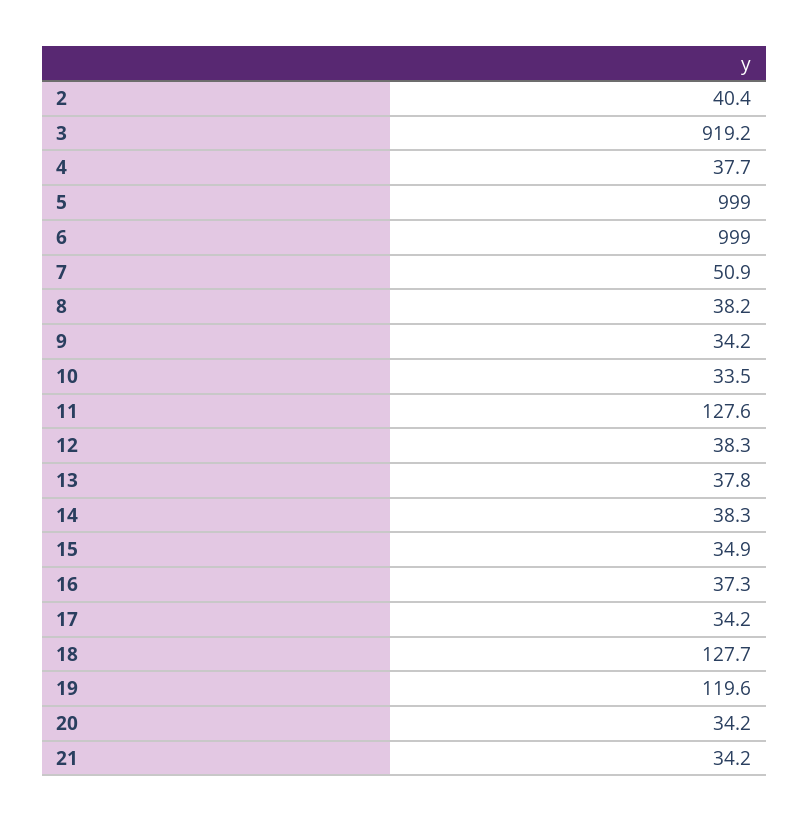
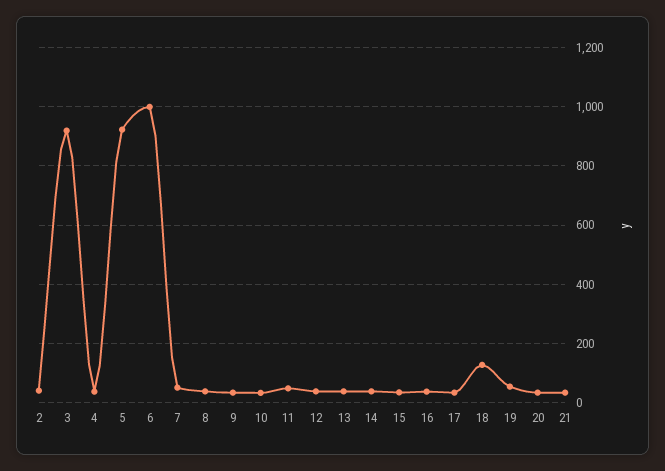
5: 999 -> 925
11: 127.6 -> 50
19: 119.6 -> 50

